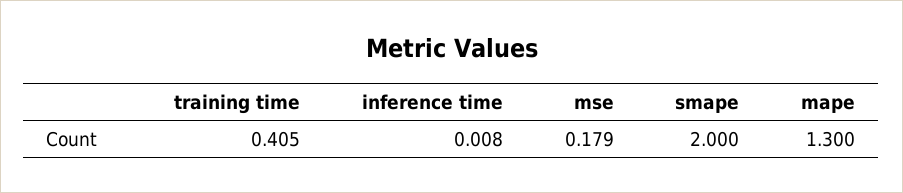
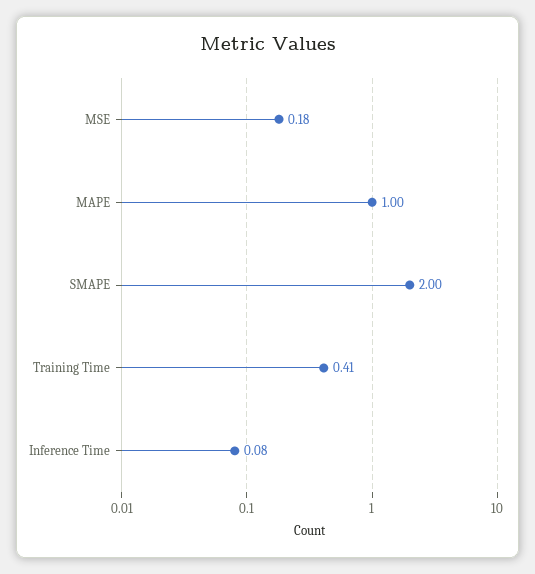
inference time: 0.008 -> 0.08
mape: 1.3 -> 1

